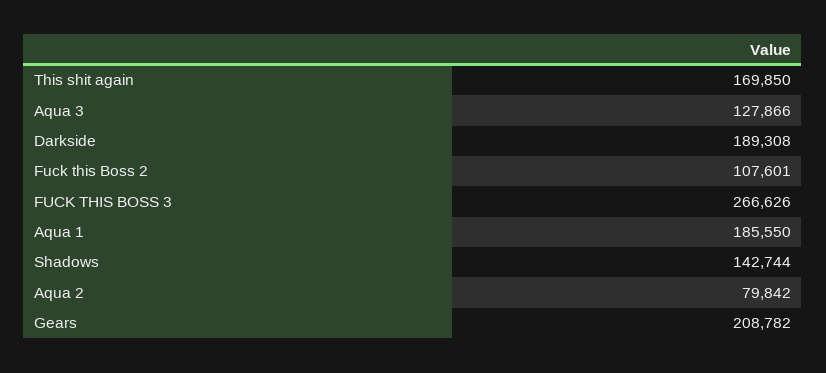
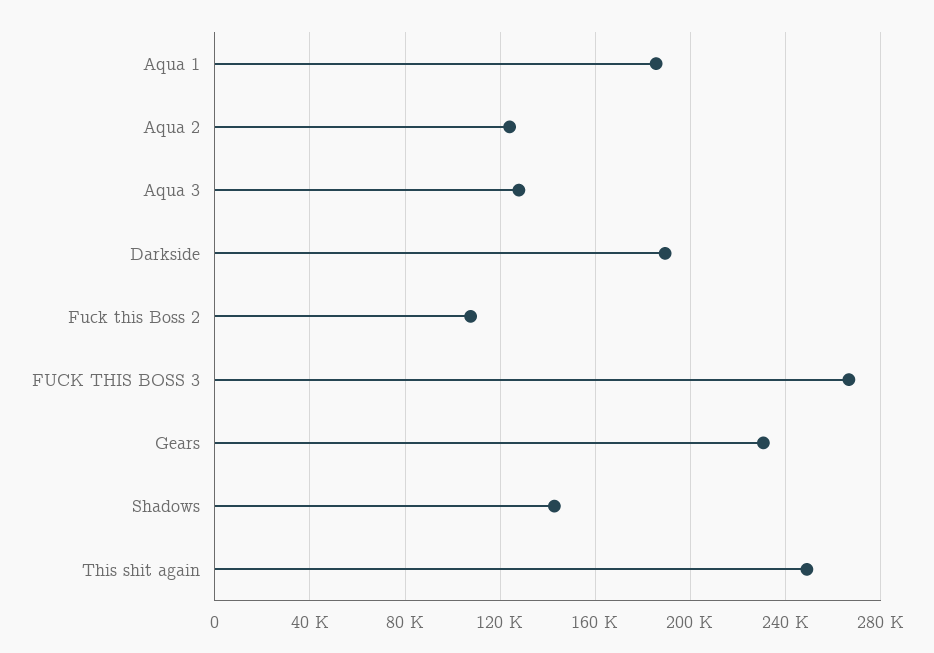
This shit again: 169850 -> 250000
Aqua 2: 79842 -> 125000
Gears: 208782 -> 230000

